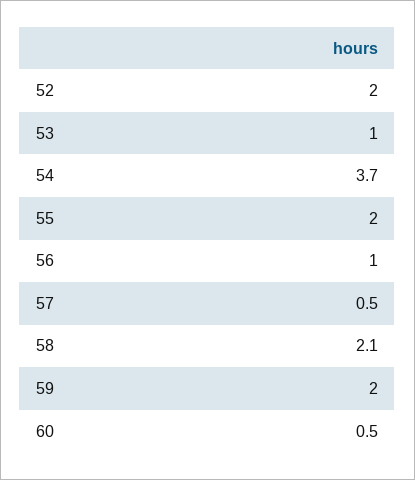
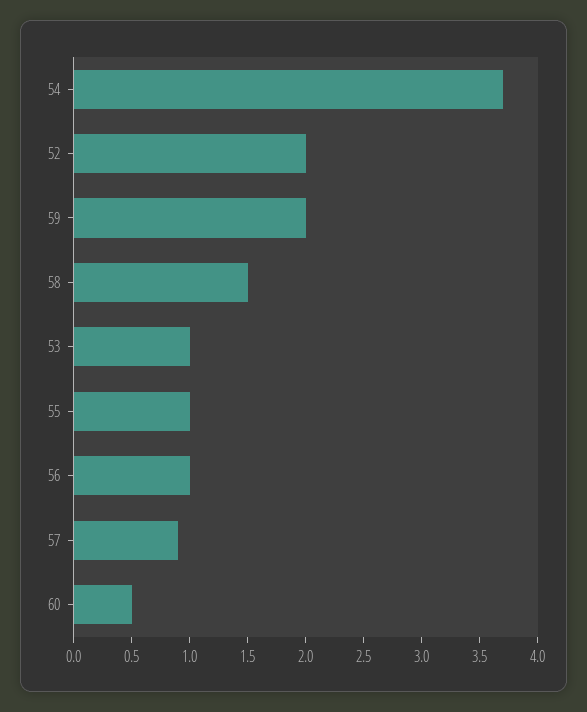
55: 2 -> 1
57: 0.5 -> 0.9
58: 2.1 -> 1.5

